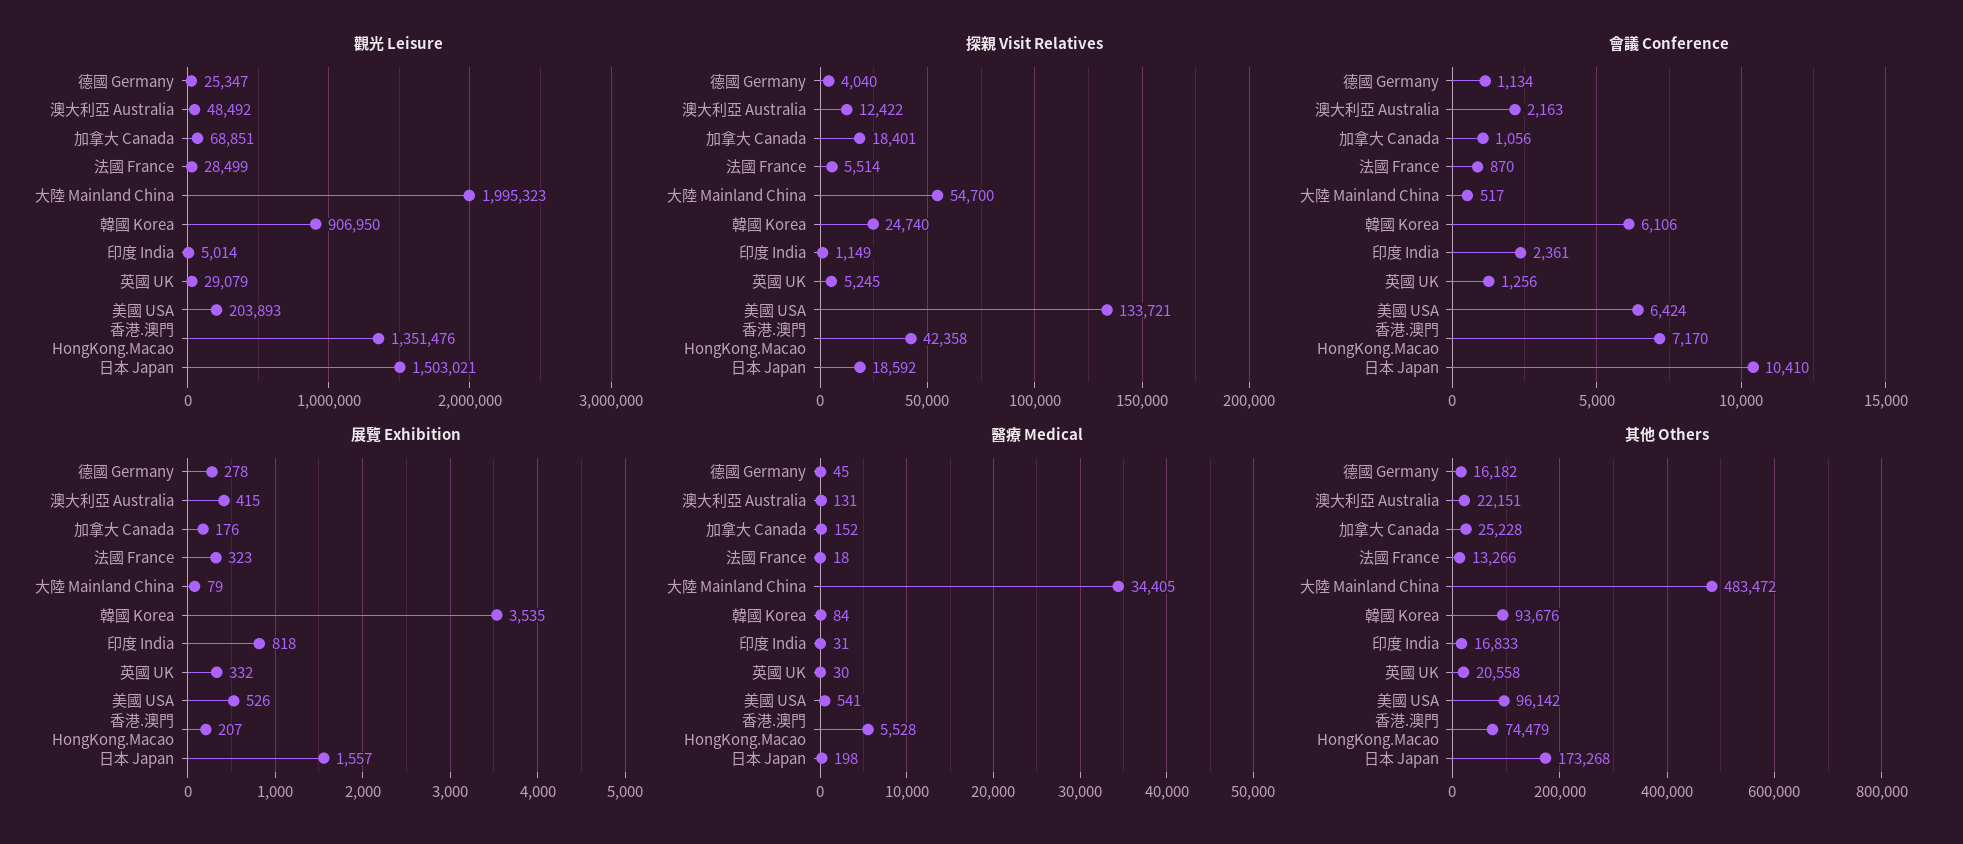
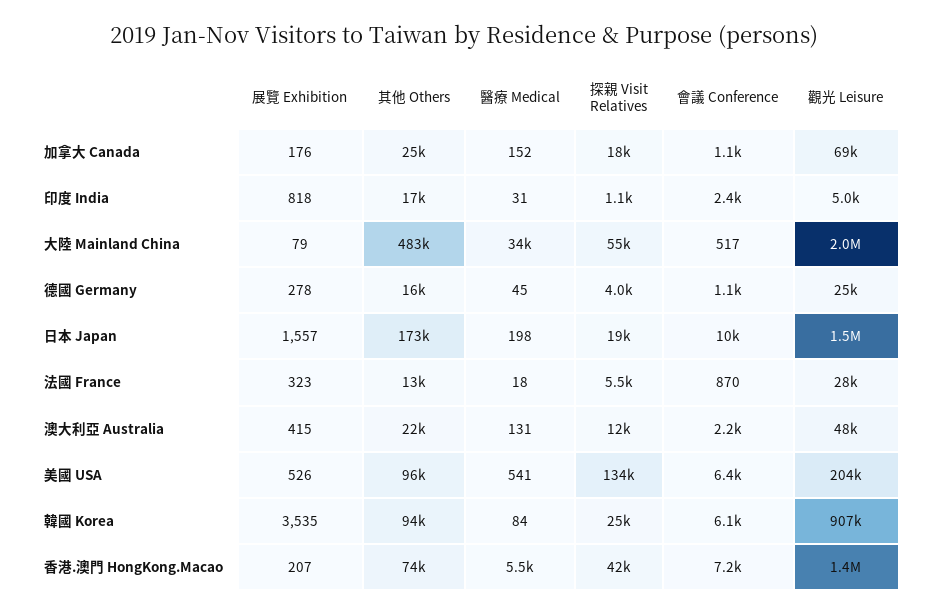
觀光 Leisure, 英國 UK: 29079 -> none
探親 Visit Relatives, 英國 UK: 5245 -> none
會議 Conference, 英國 UK: 1256 -> none
展覽 Exhibition, 英國 UK: 332 -> none
醫療 Medical, 英國 UK: 30 -> none
其他 Others, 英國 UK: 20558 -> none

